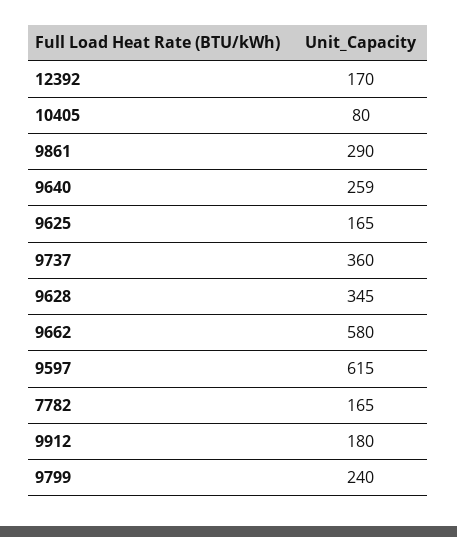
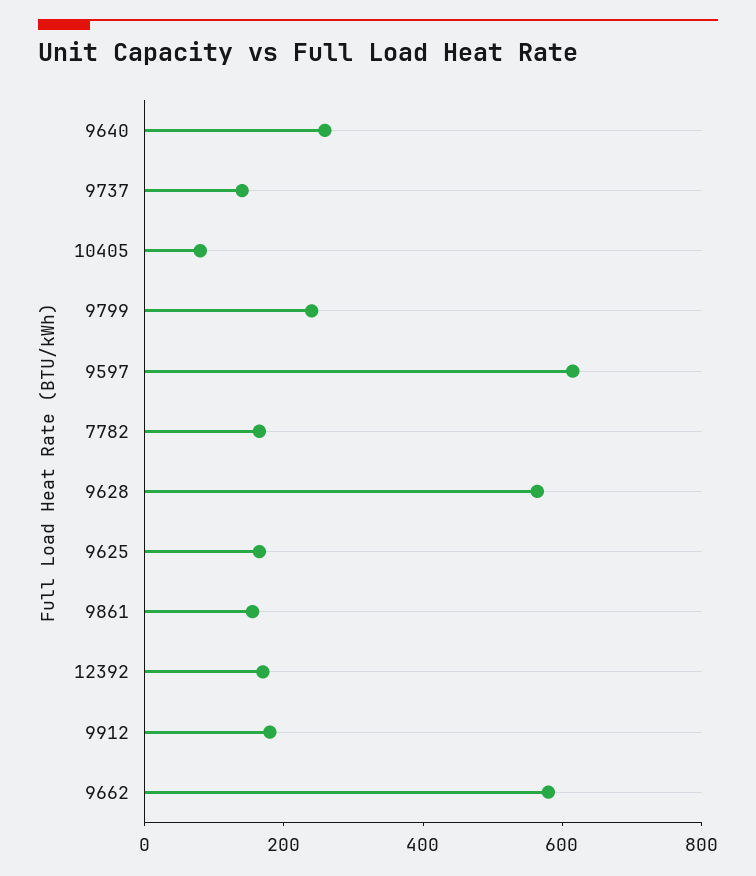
9861: 290 -> 150
9737: 360 -> 150
9628: 345 -> 550

